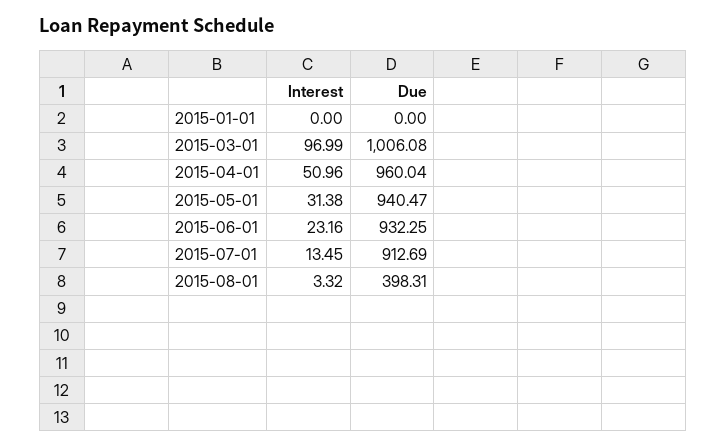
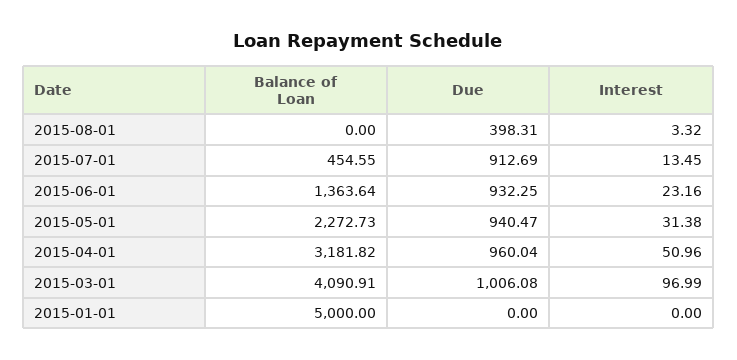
Balance of Loan, 2015-08-01: none -> 0
Balance of Loan, 2015-07-01: none -> 454.55
Balance of Loan, 2015-06-01: none -> 1363.64
Balance of Loan, 2015-05-01: none -> 2272.73
Balance of Loan, 2015-04-01: none -> 3181.82
Balance of Loan, 2015-03-01: none -> 4090.91
Balance of Loan, 2015-01-01: none -> 5000

